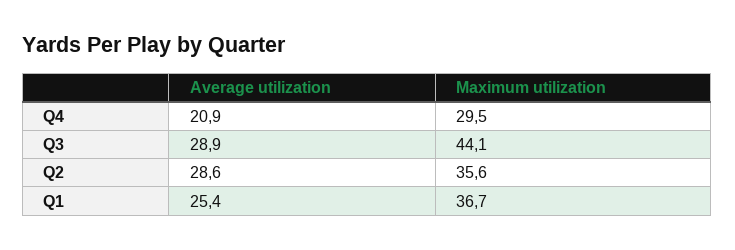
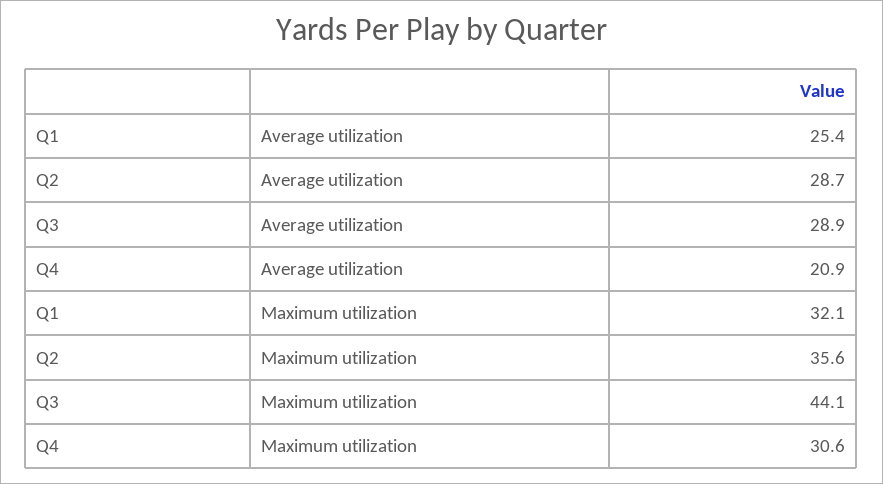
Maximum utilization, Q4: 29.5 -> 30.6
Average utilization, Q2: 28.6 -> 28.7
Maximum utilization, Q1: 36.7 -> 32.1

